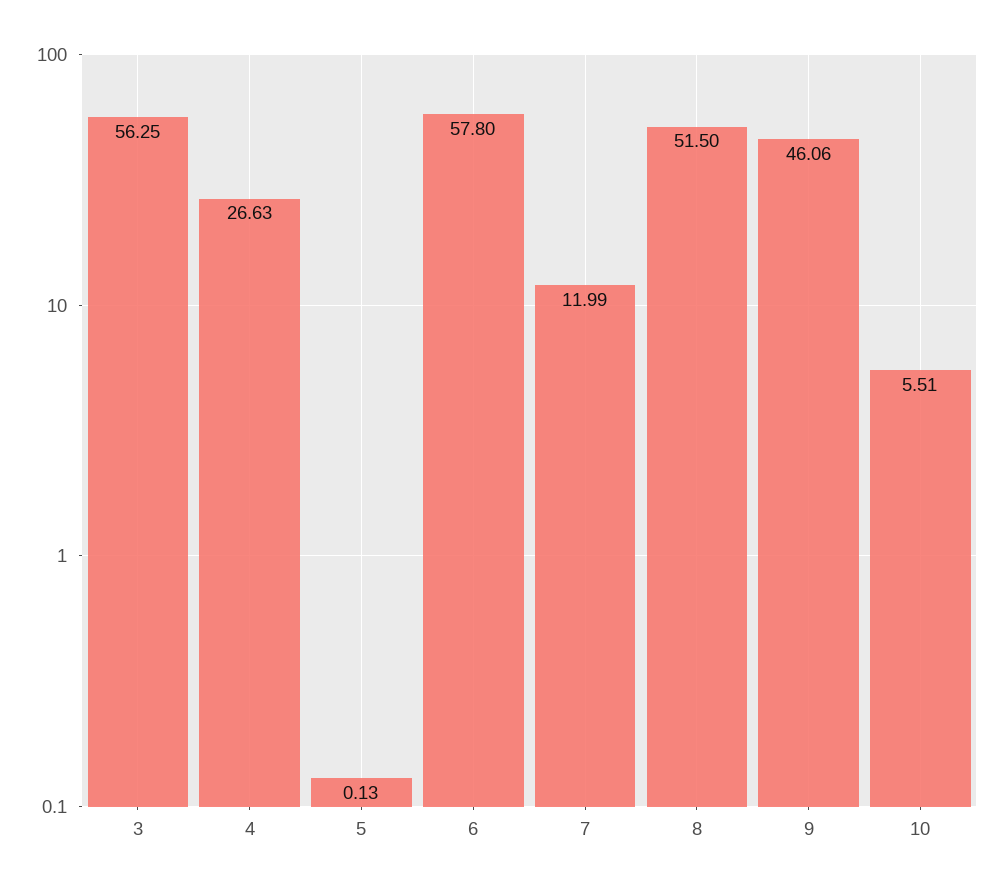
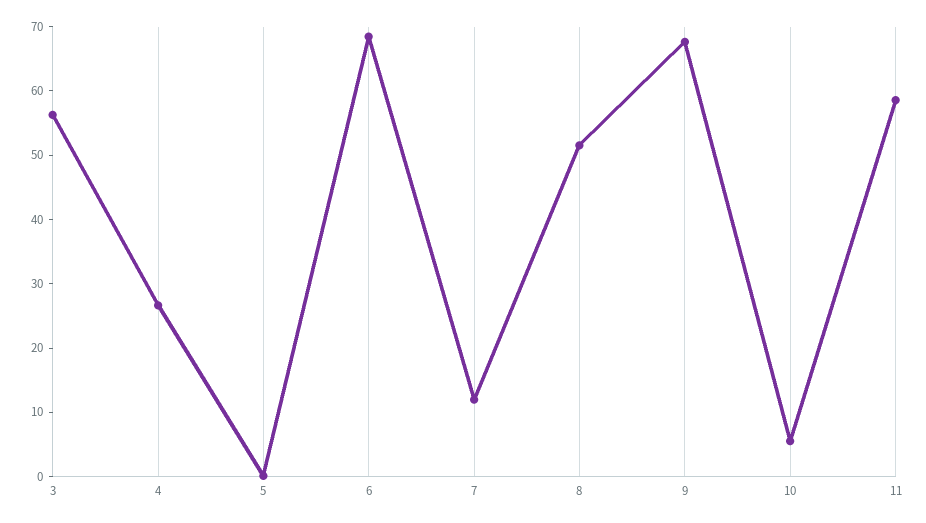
6: 57.8 -> 68
9: 46.06 -> 68
11: none -> 58

